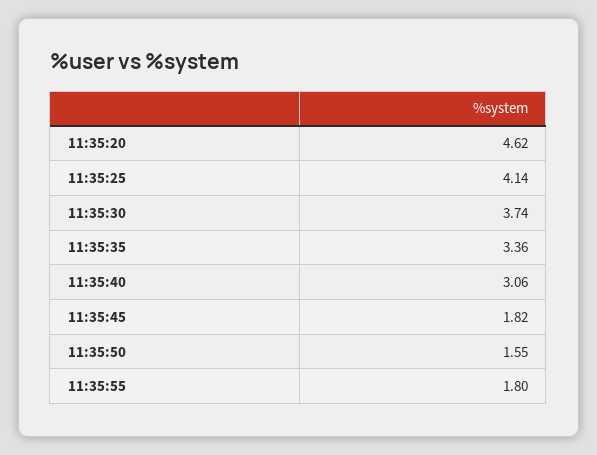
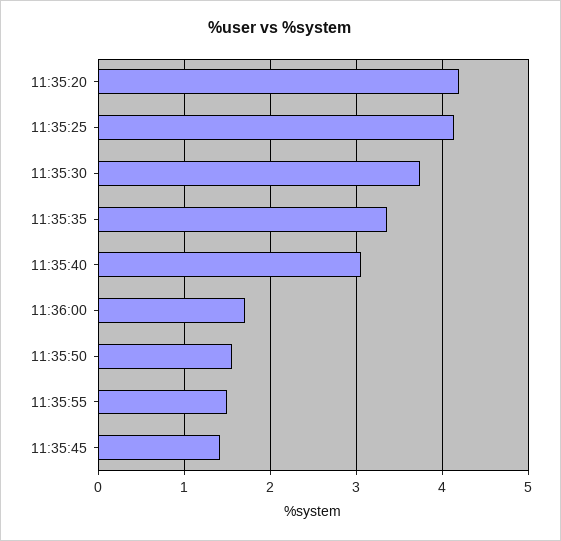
11:35:20: 4.62 -> 4.2
11:35:45: 1.82 -> 1.4
11:35:55: 1.8 -> 1.5
11:36:00: none -> 1.7

